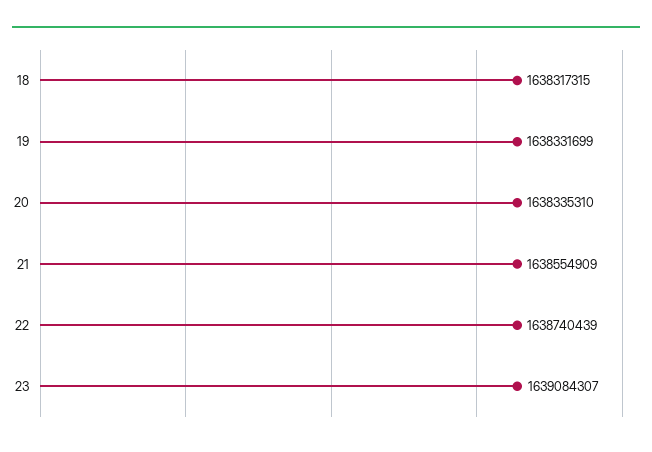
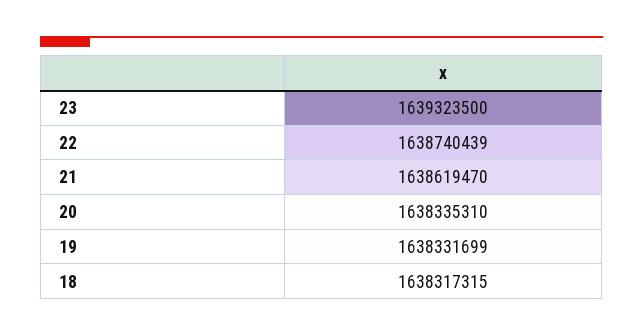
21: 1638554909 -> 1638619470
23: 1639084307 -> 1639323500

